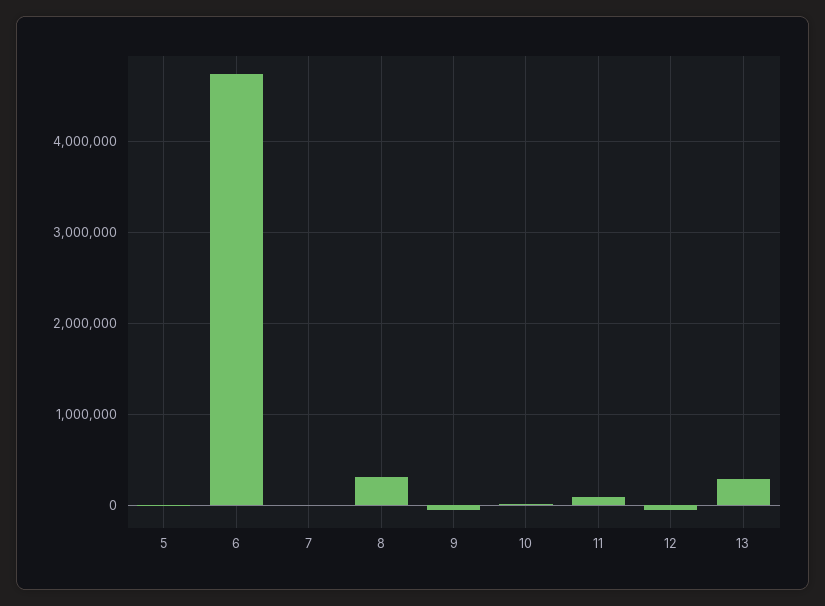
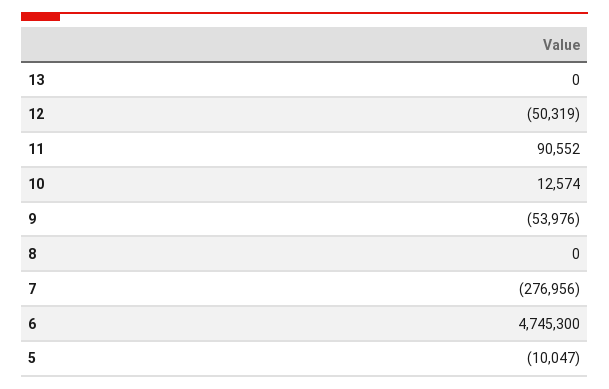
7: 0 -> -276956
8: 300000 -> 0
13: 300000 -> 0

